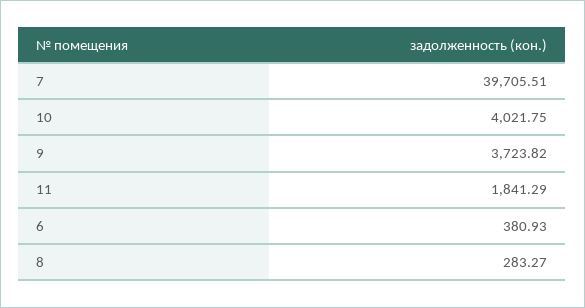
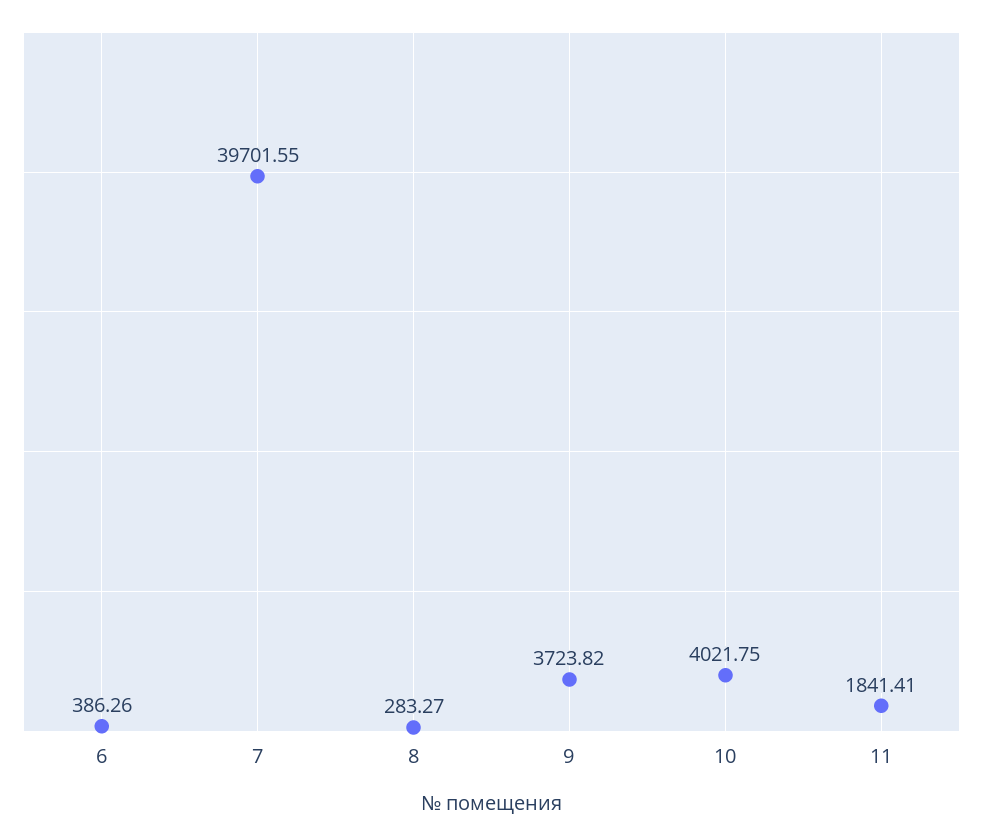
7: 39705.51 -> 39701.55
11: 1841.29 -> 1841.41
6: 380.93 -> 386.26

